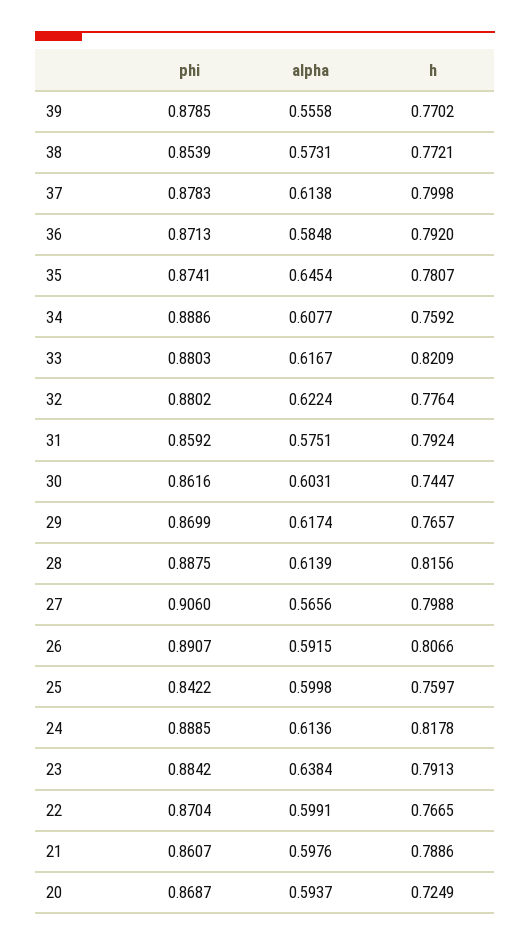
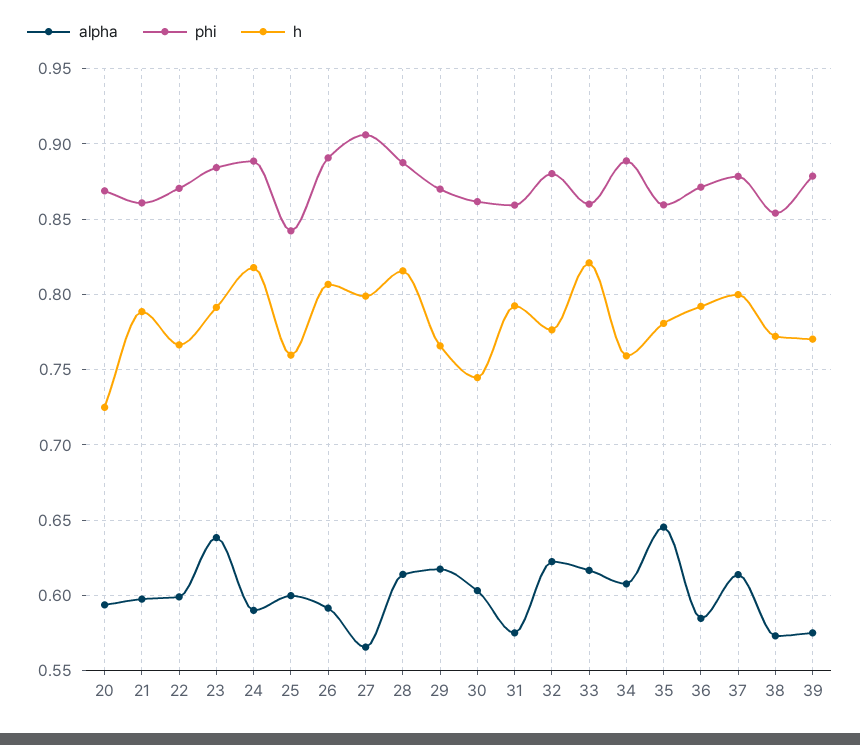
alpha, 39: 0.5558 -> 0.575
phi, 35: 0.8741 -> 0.86
phi, 33: 0.8803 -> 0.86
alpha, 24: 0.6136 -> 0.59

